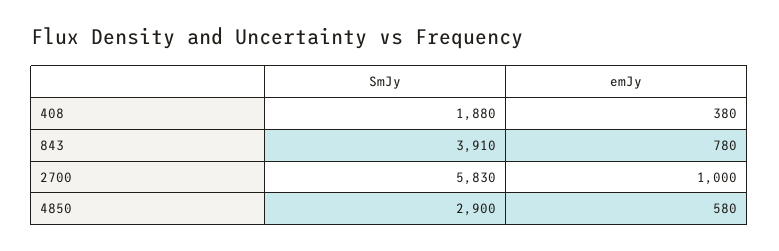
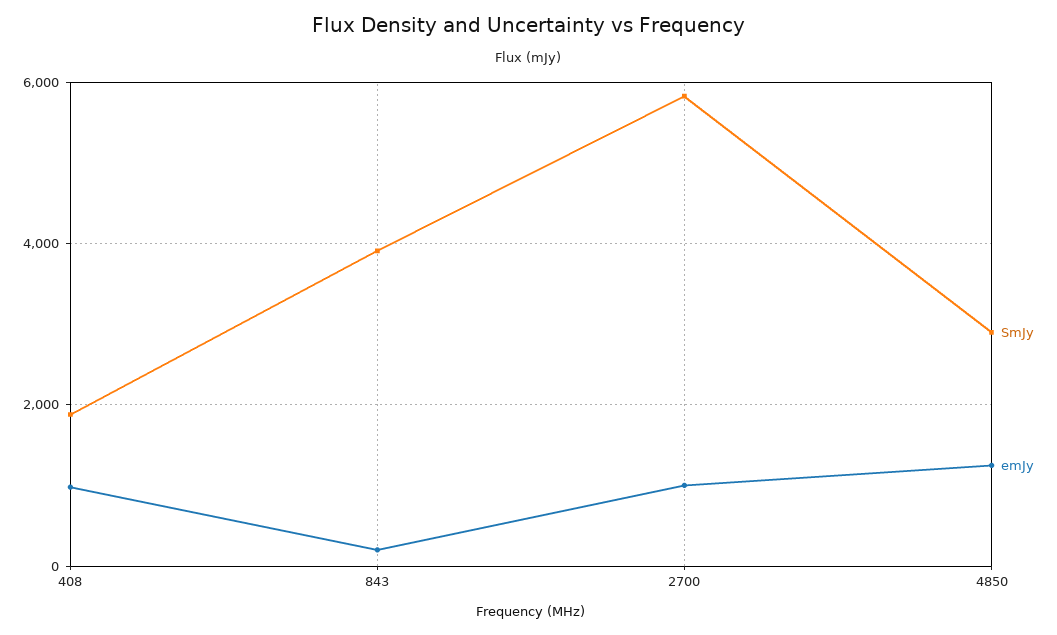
emJy, 408: 380 -> 1000
emJy, 843: 780 -> 200
emJy, 4850: 580 -> 1200

